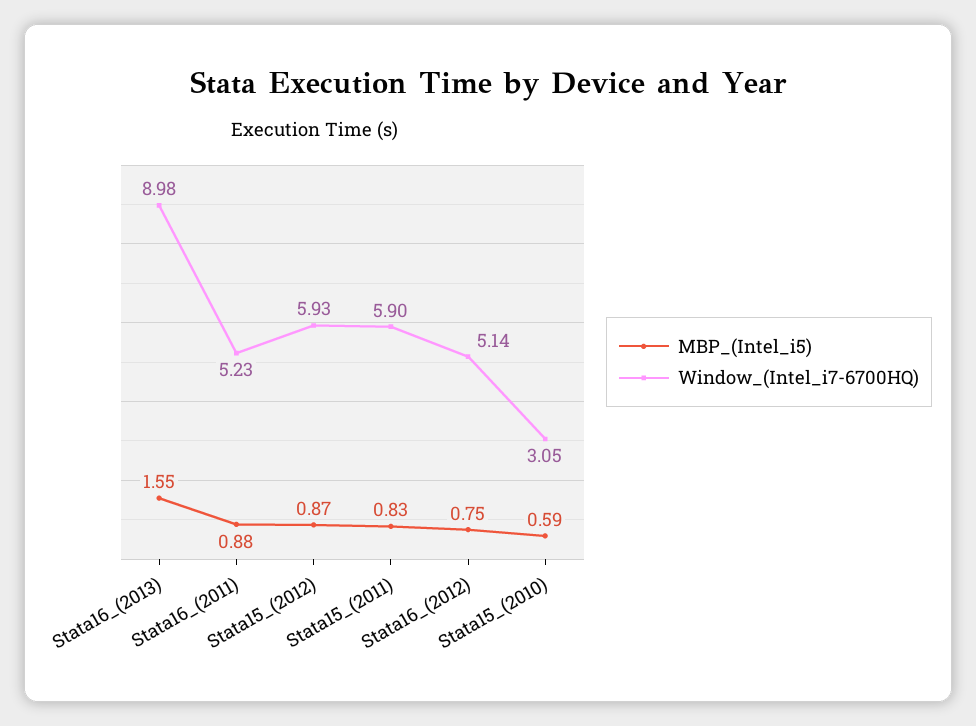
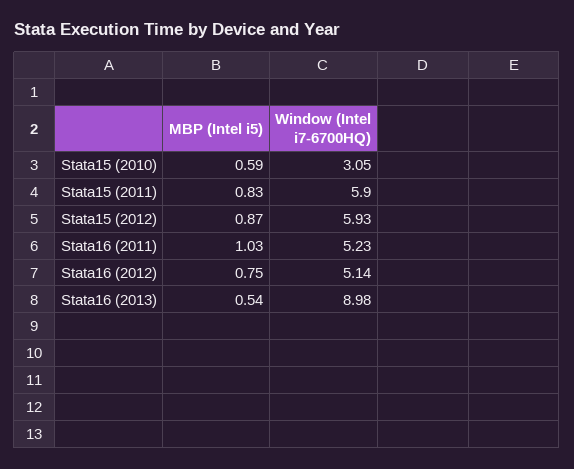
MBP_(Intel_i5), Stata16_(2013): 1.55 -> 0.54
MBP_(Intel_i5), Stata16_(2011): 0.88 -> 1.03

